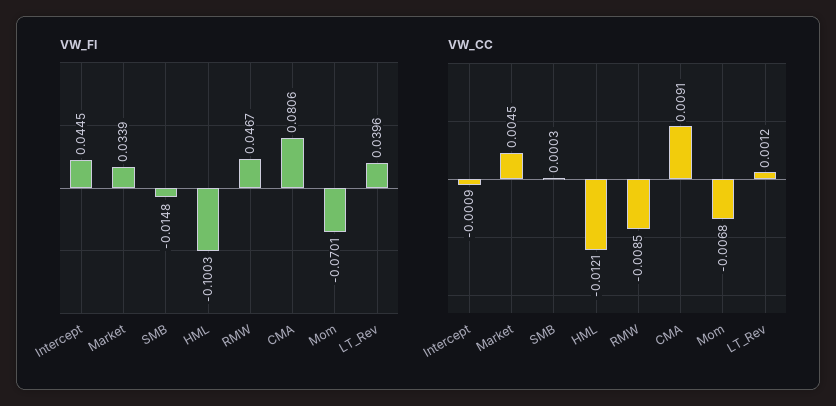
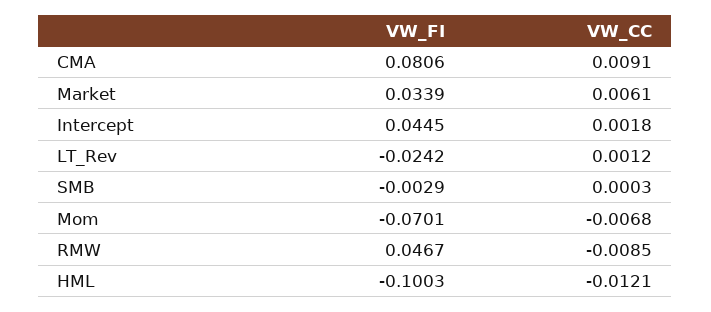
VW_FI, SMB: -0.0148 -> -0.0029
VW_FI, LT_Rev: 0.0396 -> -0.0242
VW_CC, Intercept: -0.0009 -> 0.0018
VW_CC, Market: 0.0045 -> 0.0061

